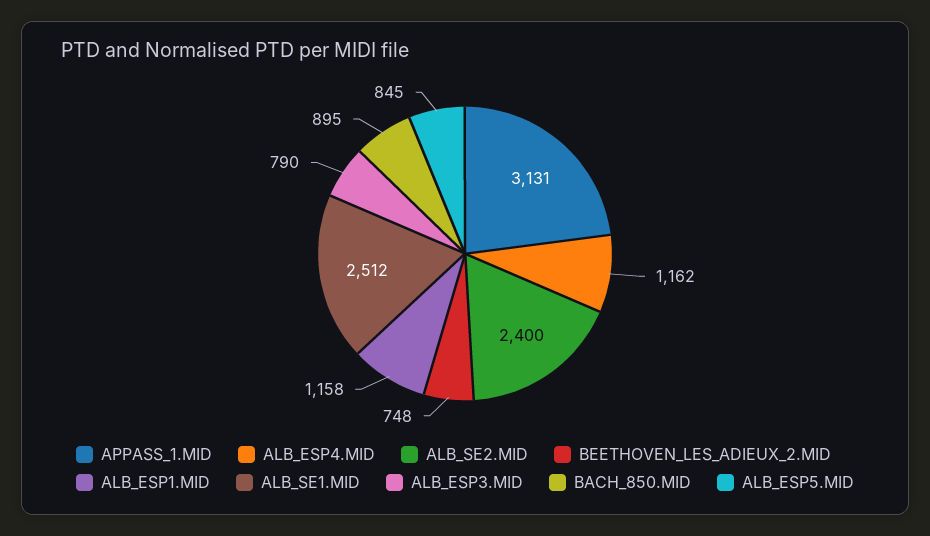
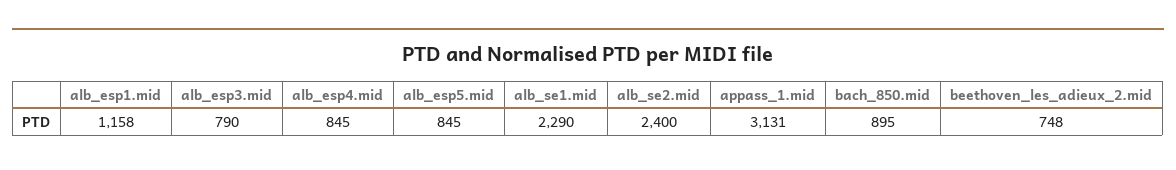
ALB_ESP4.MID: 1162 -> 845
ALB_SE1.MID: 2512 -> 2290

